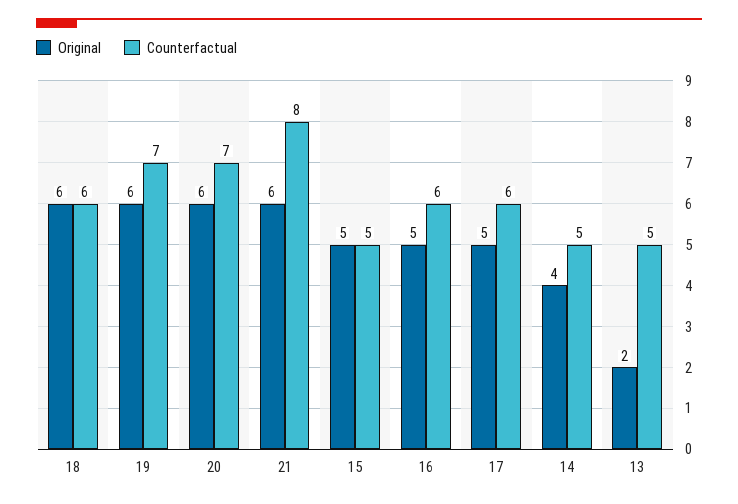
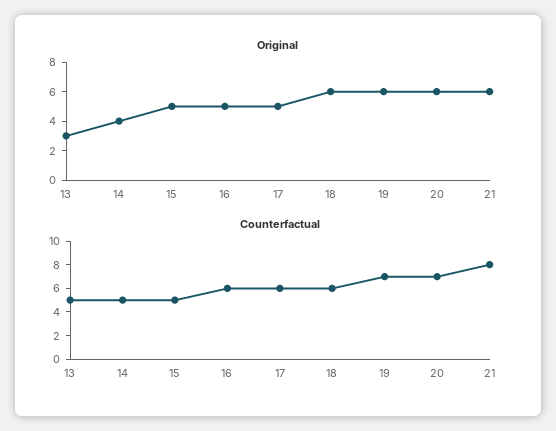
Original, 13: 2 -> 3

